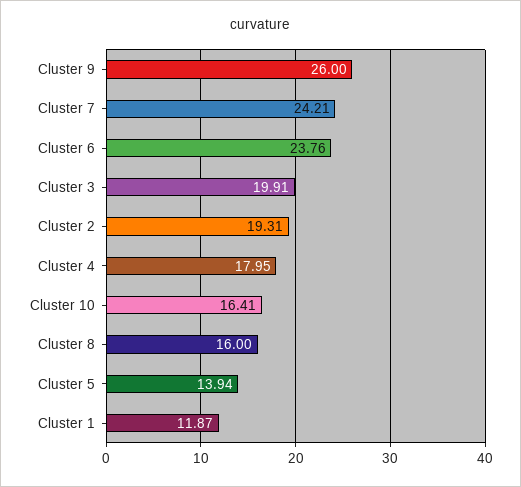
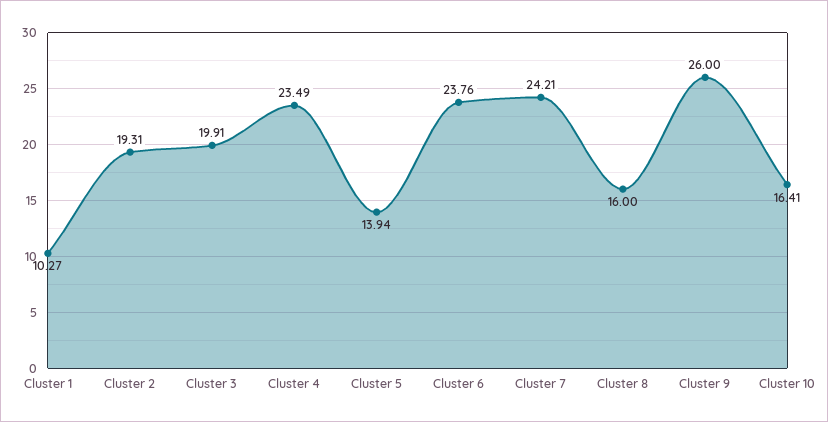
Cluster 4: 17.95 -> 23.49
Cluster 1: 11.87 -> 10.27

